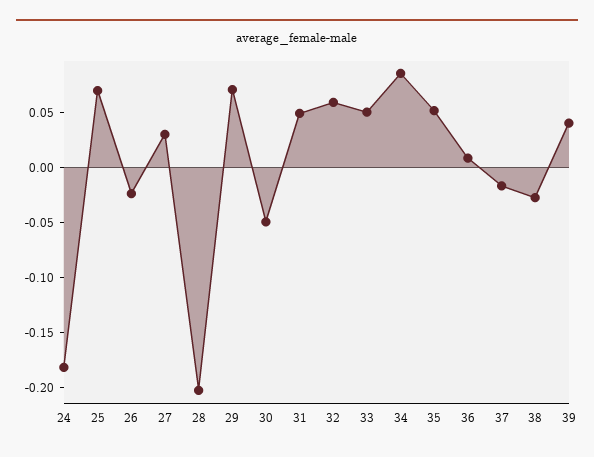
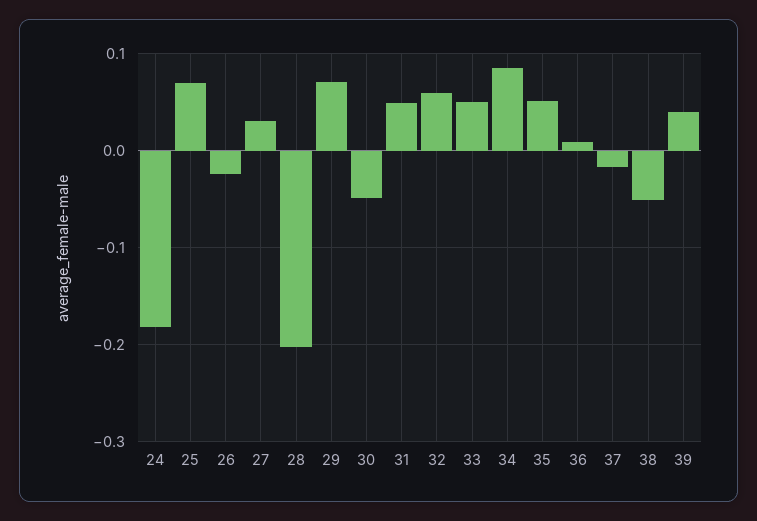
38: -0.03 -> -0.05

